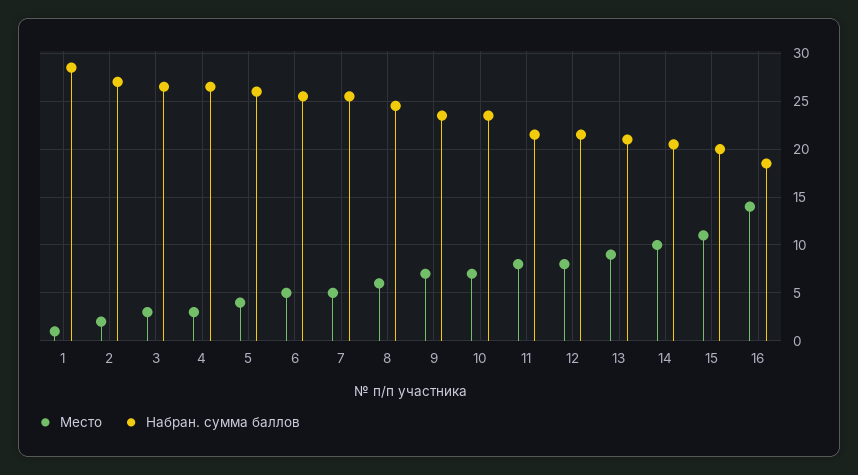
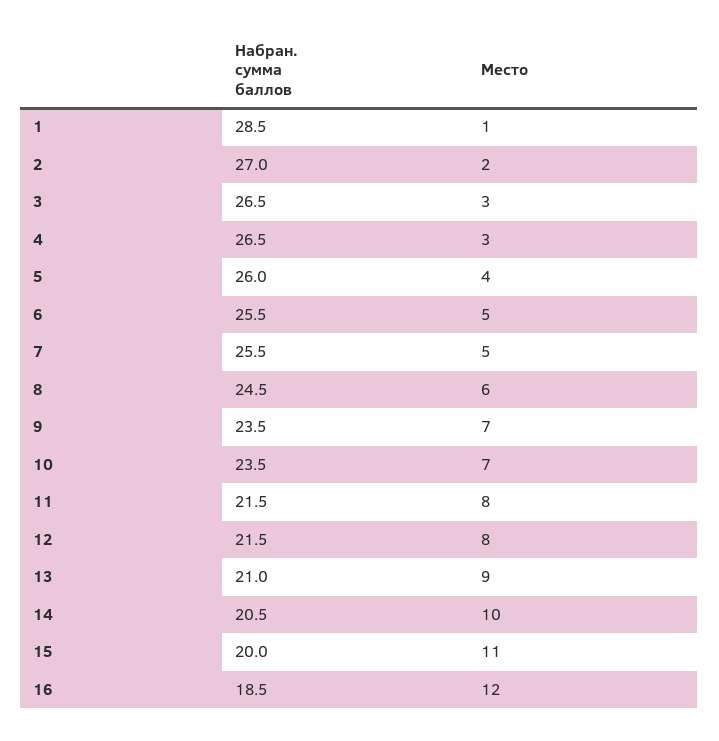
Место, 16: 14 -> 12

